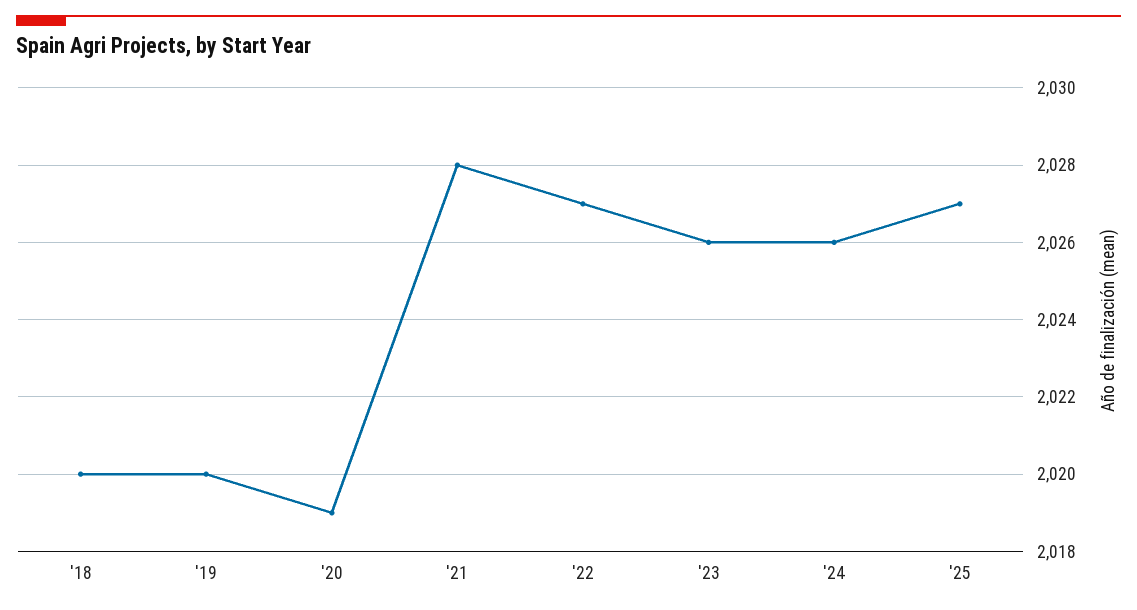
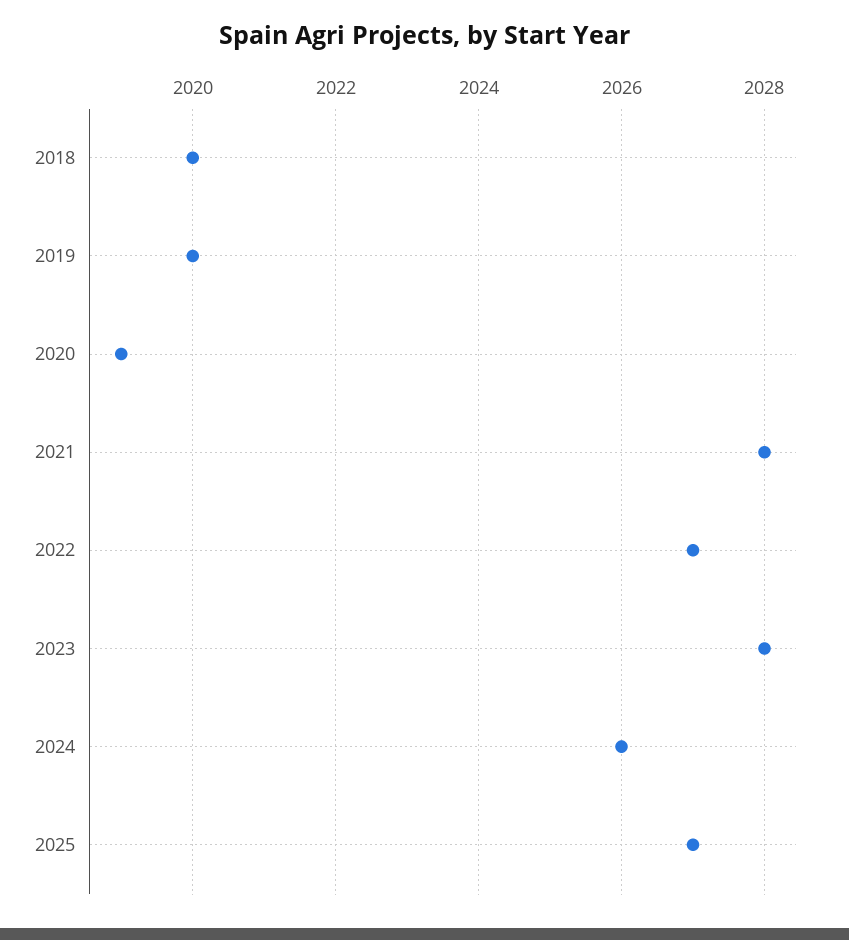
'23: 2026 -> 2028

